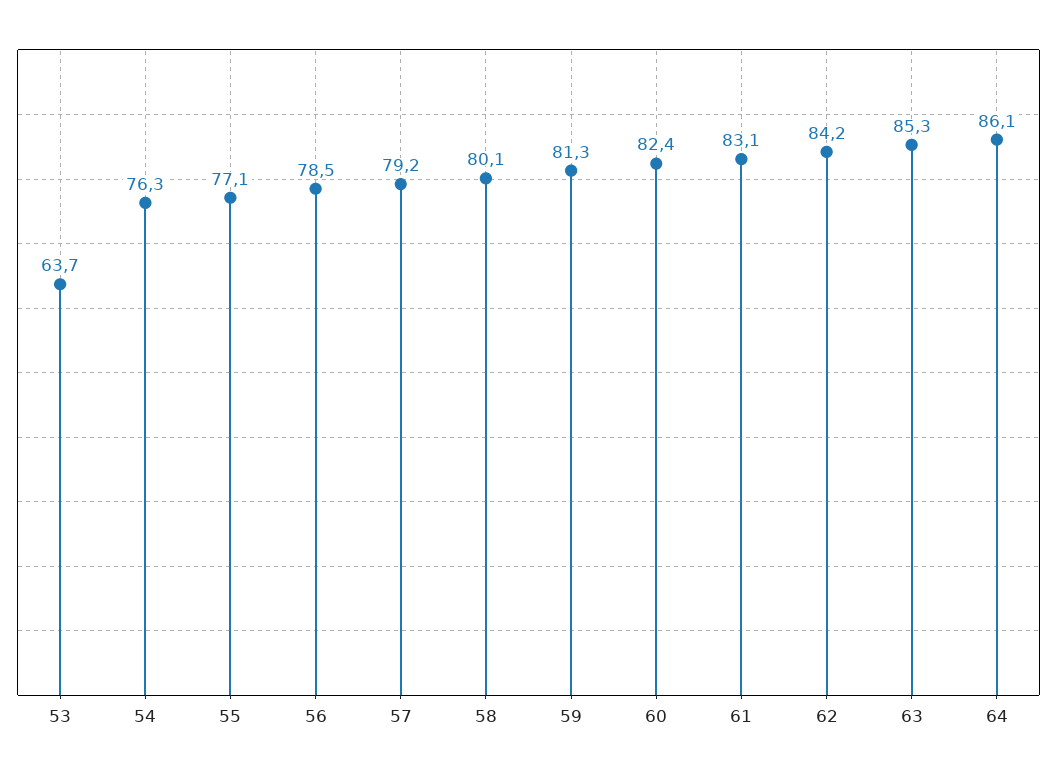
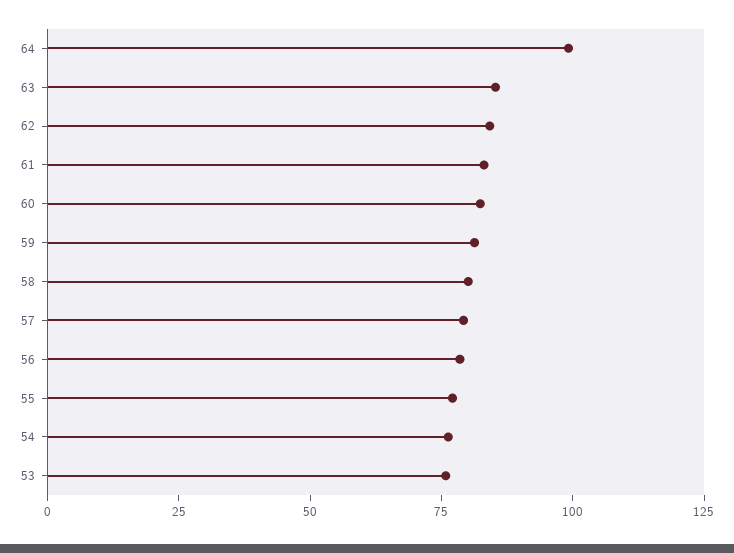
53: 63.7 -> 75
64: 86.1 -> 100

